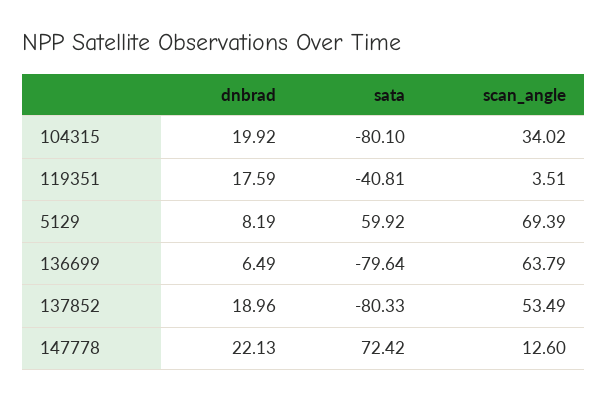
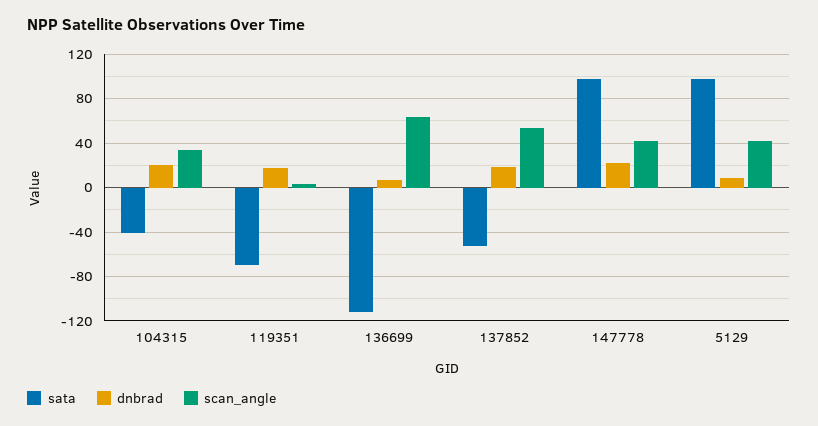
sata, 104315: -80.1 -> -40
sata, 119351: -40.81 -> -70
sata, 5129: 59.92 -> 100
scan_angle, 5129: 69.39 -> 40
sata, 136699: -79.64 -> -110
sata, 137852: -80.33 -> -50
sata, 147778: 72.42 -> 100
scan_angle, 147778: 12.6 -> 40

